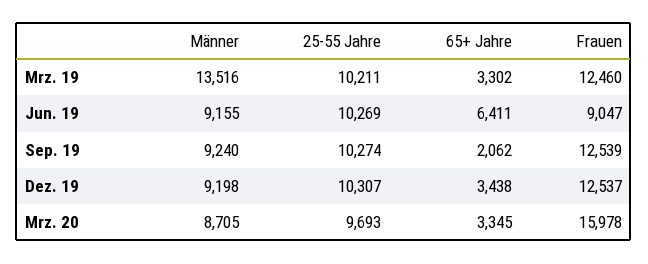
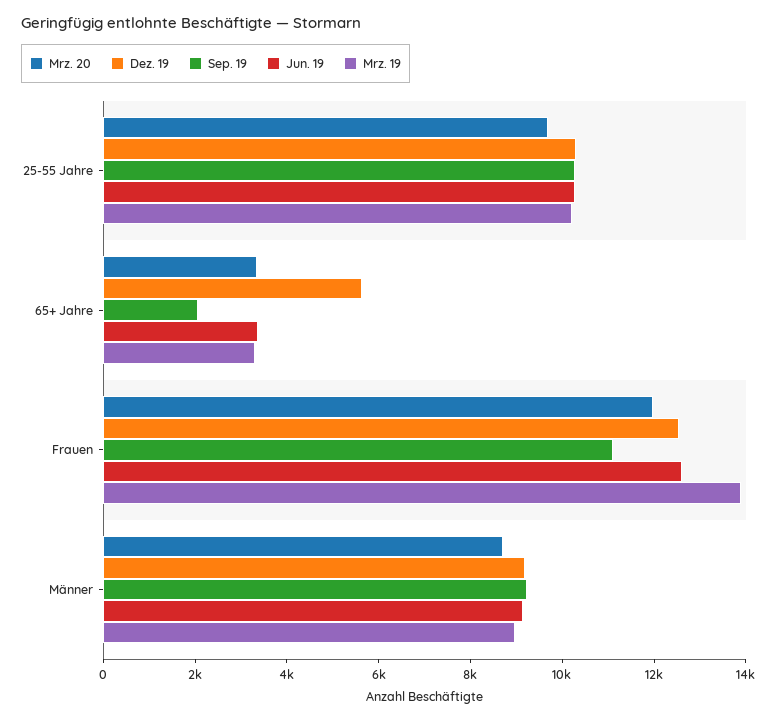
Mrz. 19, Männer: 13516 -> 9000
Mrz. 19, Frauen: 12460 -> 14000
Jun. 19, 65+ Jahre: 6411 -> 3500
Jun. 19, Frauen: 9047 -> 12500
Sep. 19, Frauen: 12539 -> 11000
Dez. 19, 65+ Jahre: 3438 -> 5500
Mrz. 20, Frauen: 15978 -> 12000

